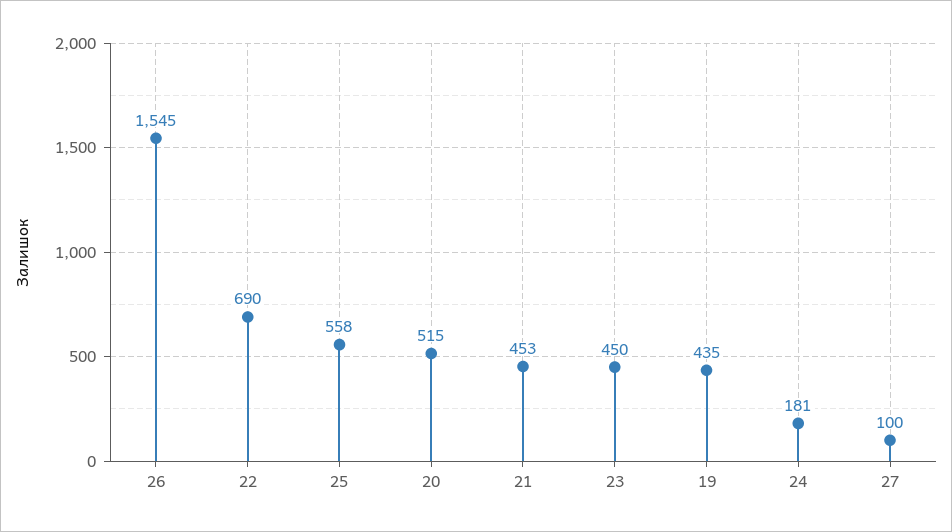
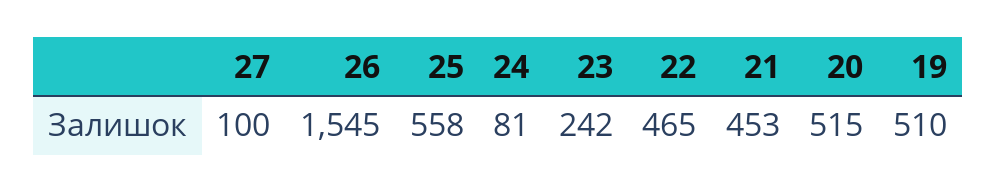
22: 690 -> 465
23: 450 -> 242
19: 435 -> 510
24: 181 -> 81

